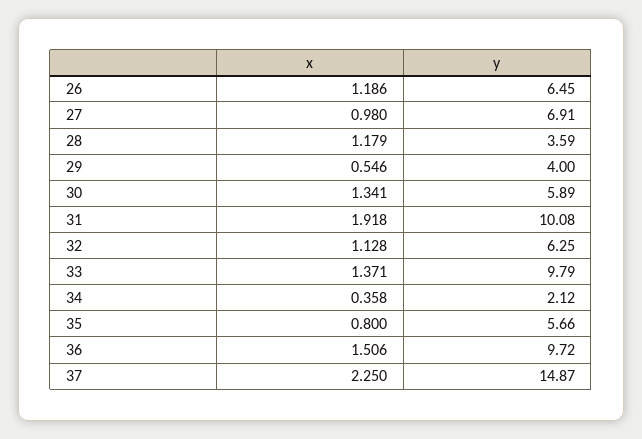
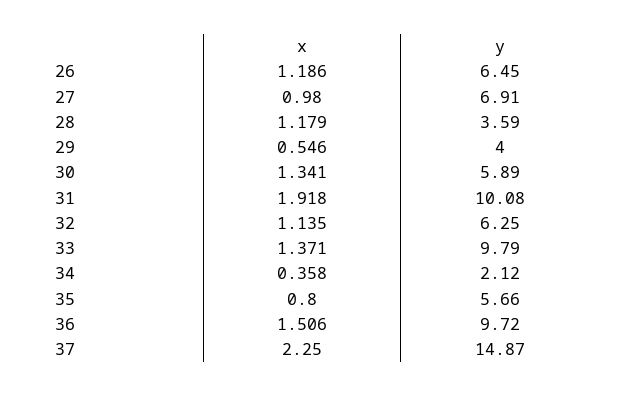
x, 32: 1.128 -> 1.135

